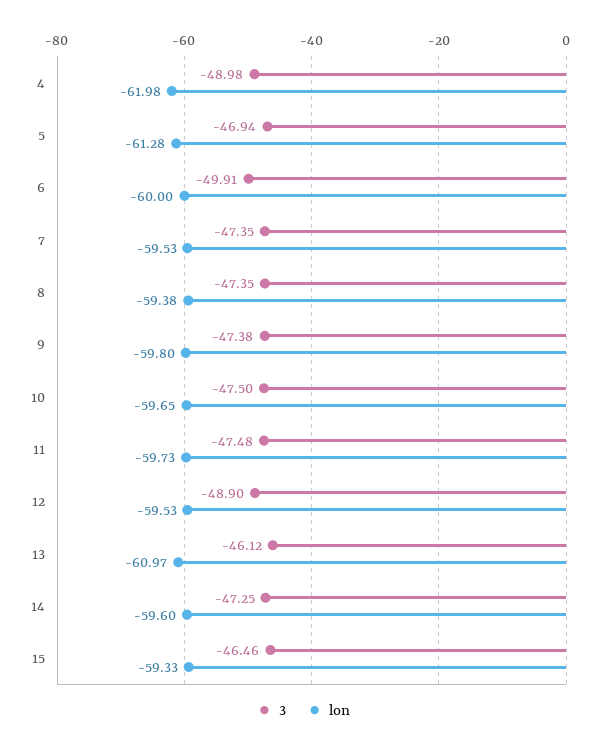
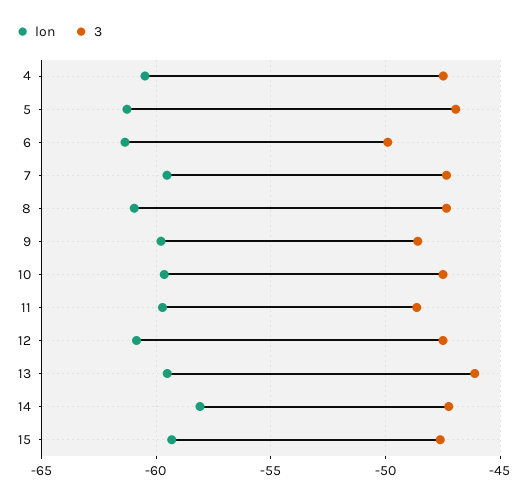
3, 4: -48.98 -> -47.5
lon, 4: -61.98 -> -60.5
lon, 6: -60 -> -61.5
lon, 8: -59.38 -> -61
3, 9: -47.38 -> -48.5
3, 11: -47.48 -> -48.5
3, 12: -48.9 -> -47.5
lon, 12: -59.53 -> -61
lon, 13: -60.97 -> -59.5
lon, 14: -59.6 -> -58
3, 15: -46.46 -> -47.5

